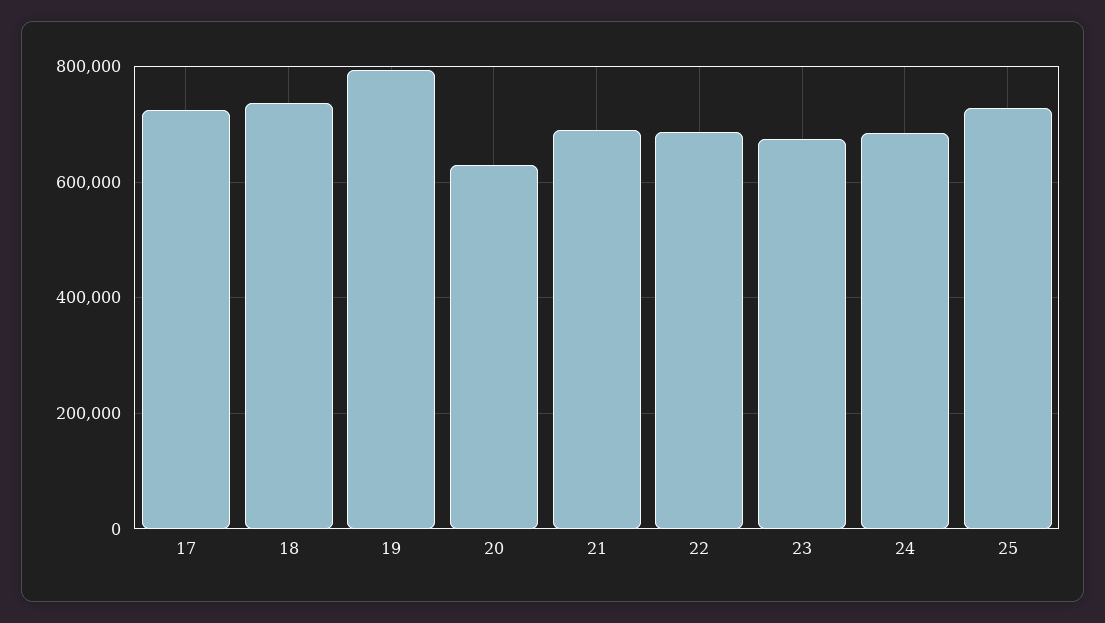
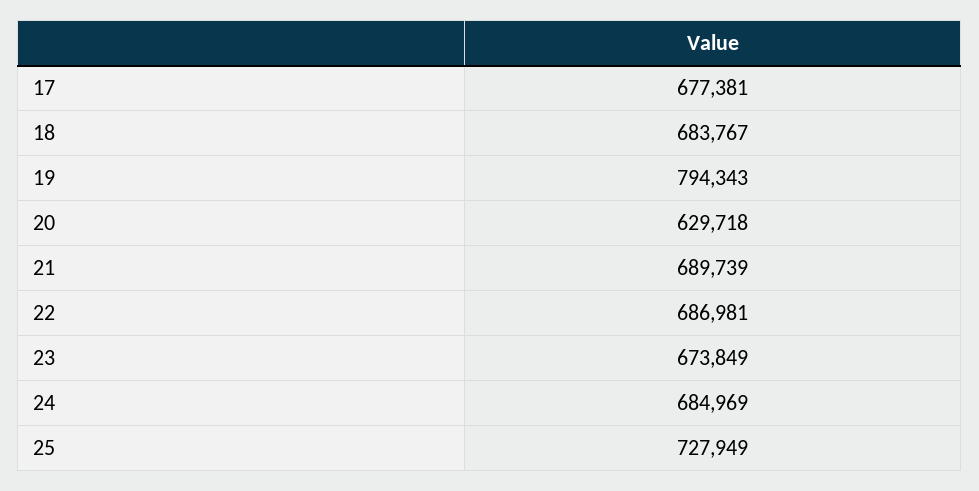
17: 720000 -> 677381
18: 740000 -> 683767

